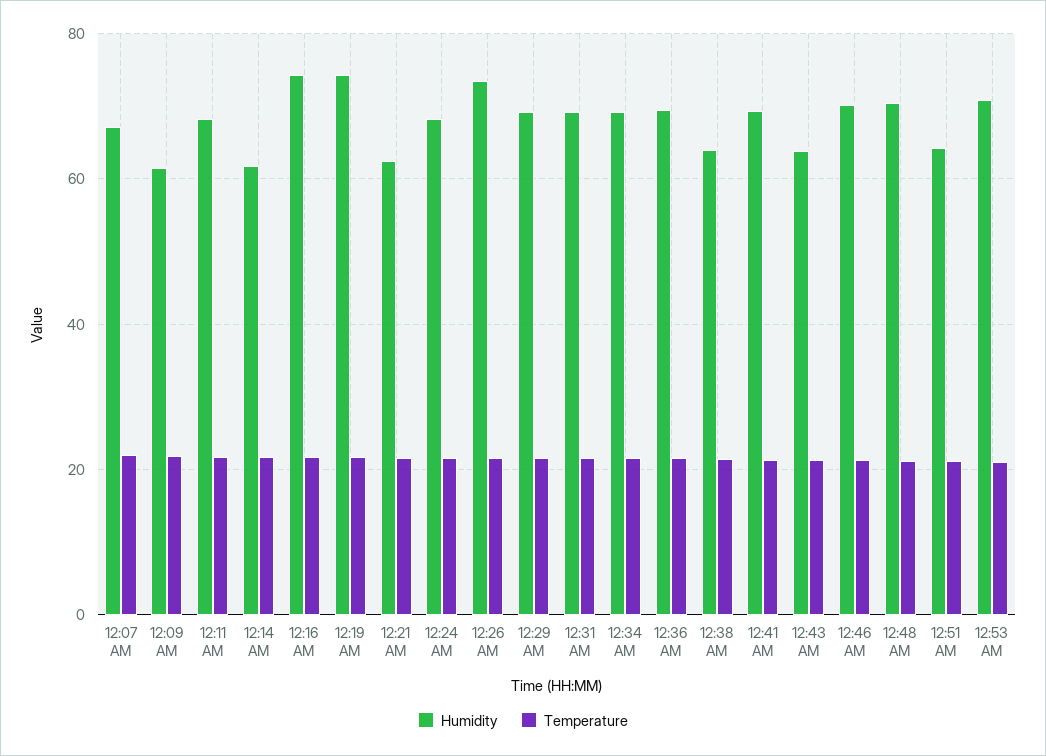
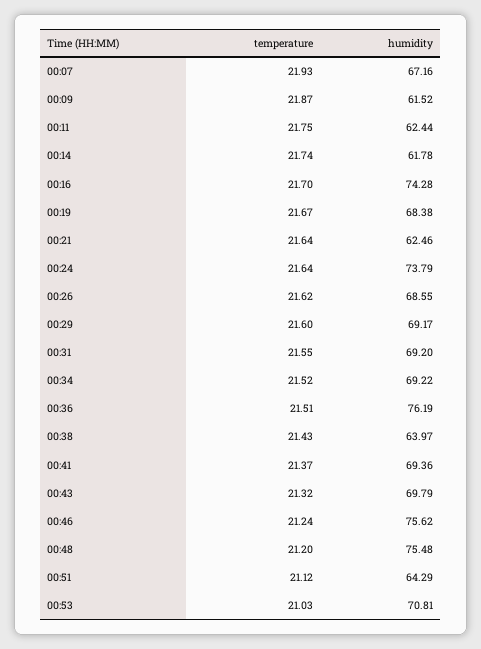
Humidity, 12:11 AM: 68 -> 62.44
Humidity, 12:19 AM: 74 -> 68.38
Humidity, 12:24 AM: 68 -> 73.79
Humidity, 12:26 AM: 74 -> 68.55
Humidity, 12:36 AM: 70 -> 76.19
Humidity, 12:43 AM: 64 -> 69.79
Humidity, 12:46 AM: 70 -> 75.62
Humidity, 12:48 AM: 70 -> 75.48

